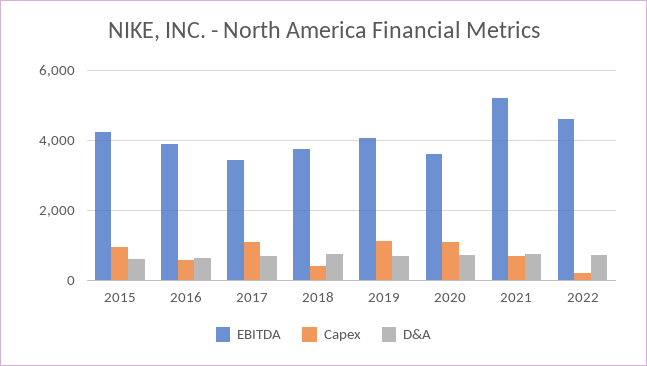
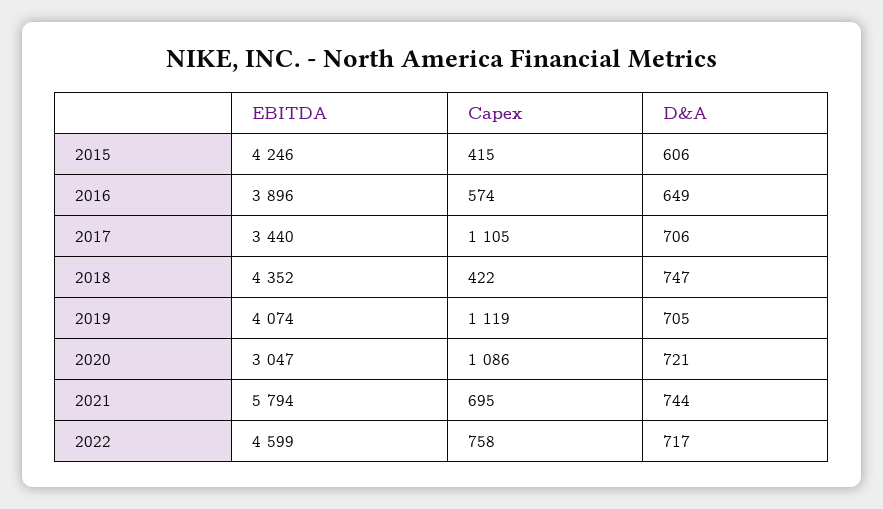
Capex, 2015: 1000 -> 415
EBITDA, 2018: 3800 -> 4352
EBITDA, 2020: 3600 -> 3047
EBITDA, 2021: 5200 -> 5794
Capex, 2022: 200 -> 758

